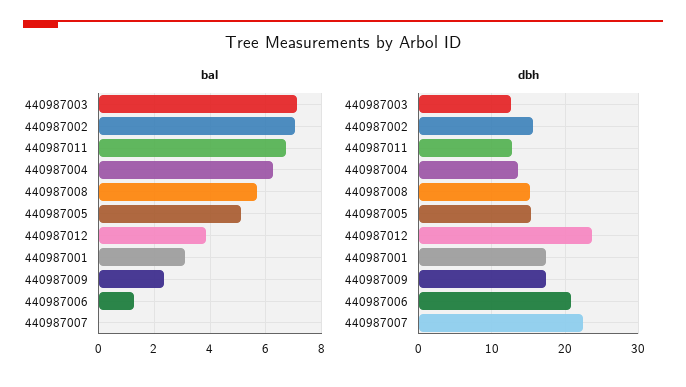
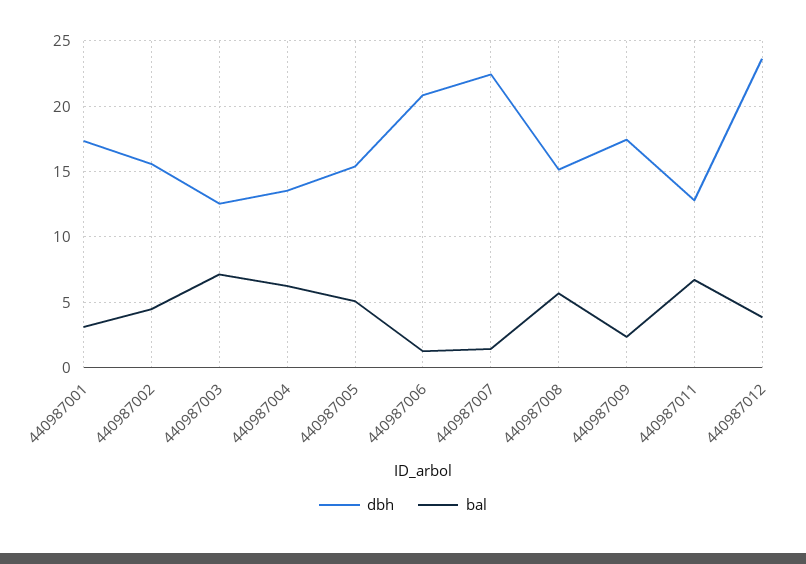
bal, 440987002: 7 -> 4.5
bal, 440987007: 0 -> 1.5

